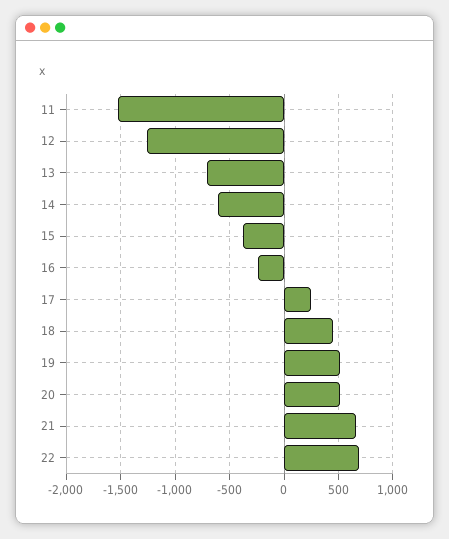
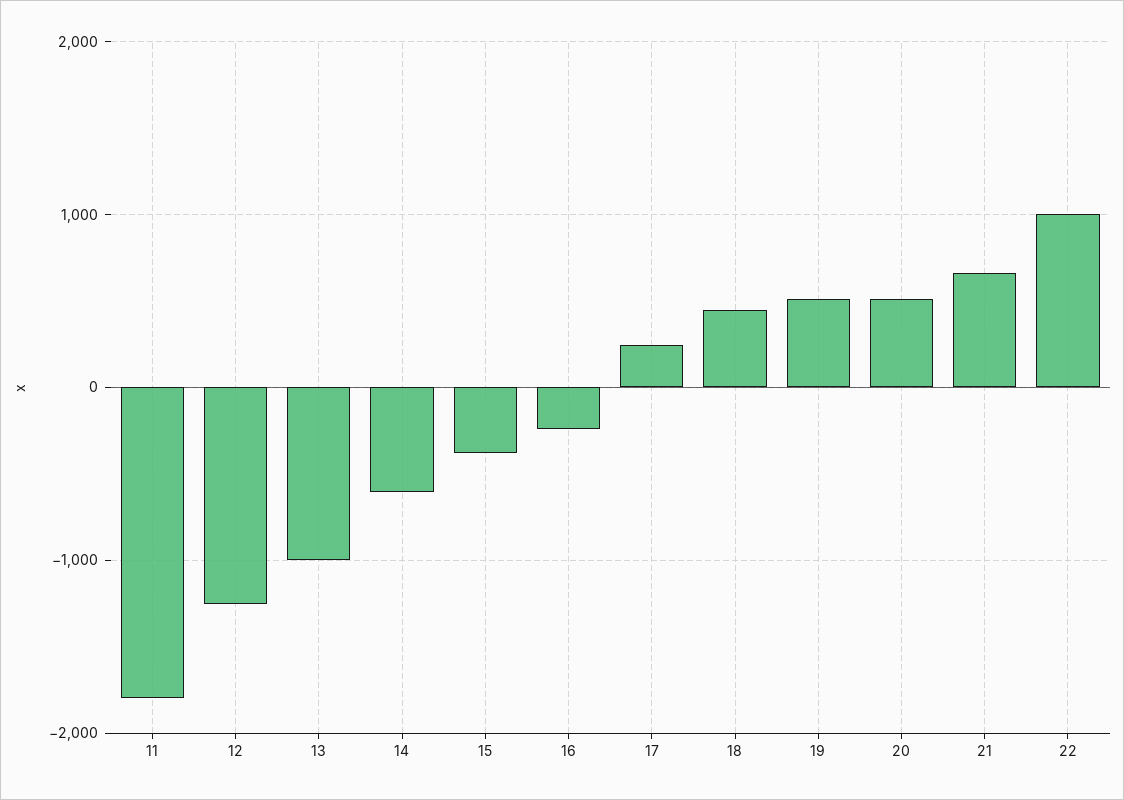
11: -1500 -> -1800
13: -700 -> -1000
22: 700 -> 1000

